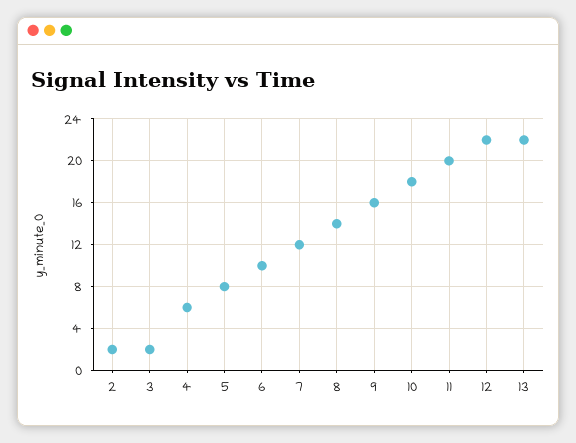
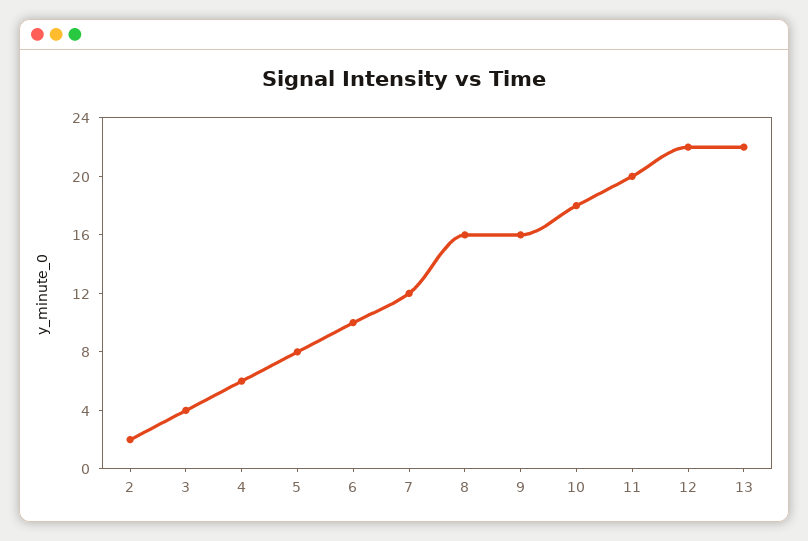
3: 2 -> 4
8: 14 -> 16

